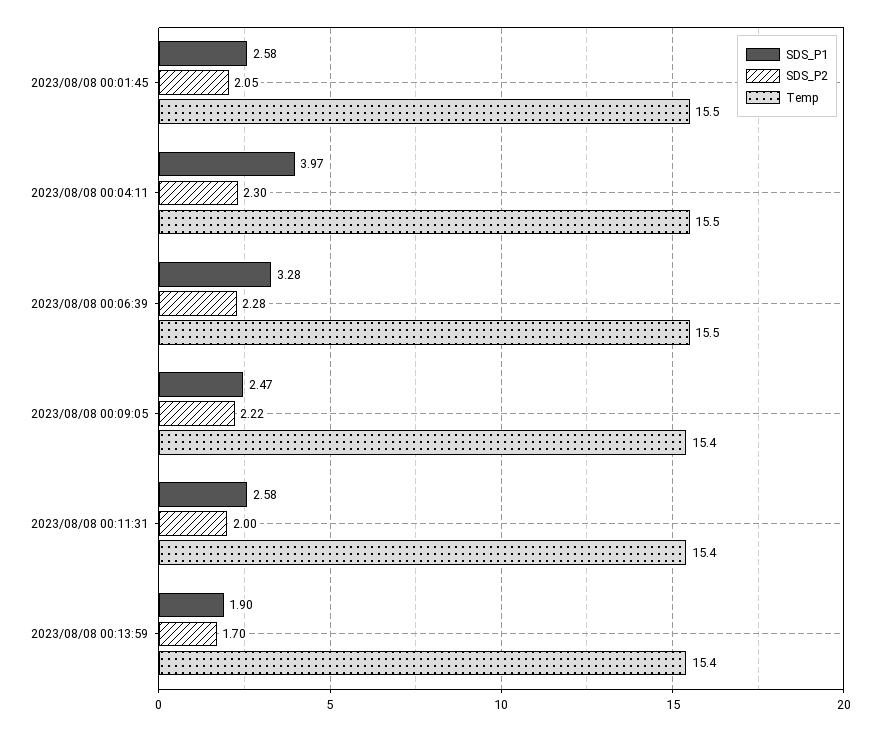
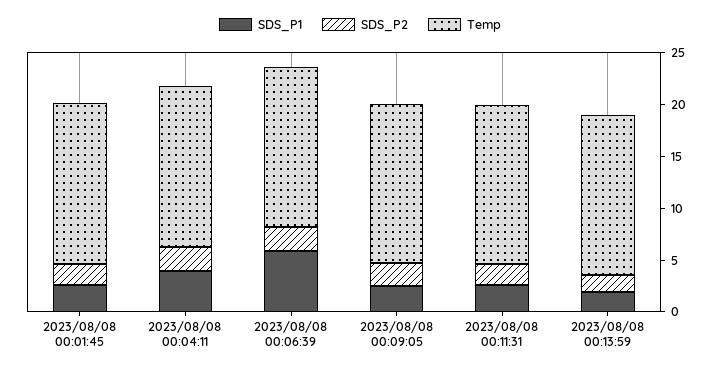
SDS_P1, 2023/08/08 00:06:39: 3.28 -> 6

